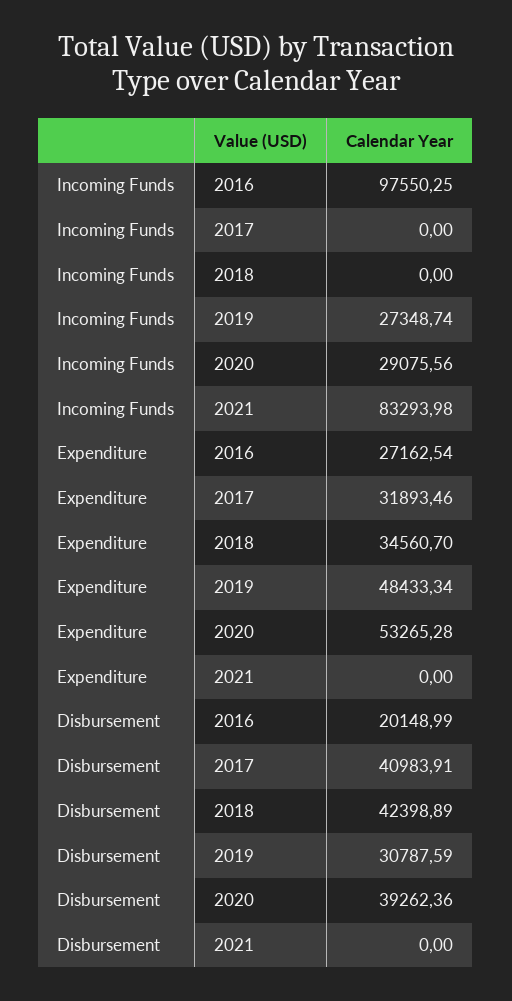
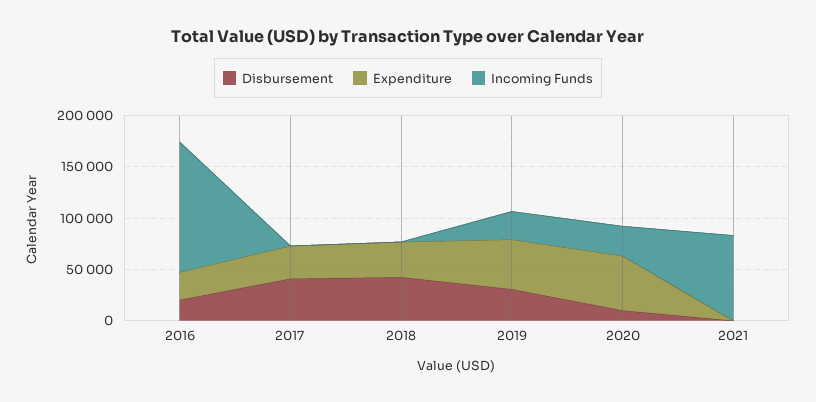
Incoming Funds, 2016: 97550.25 -> 130000
Disbursement, 2020: 39262.36 -> 10000

